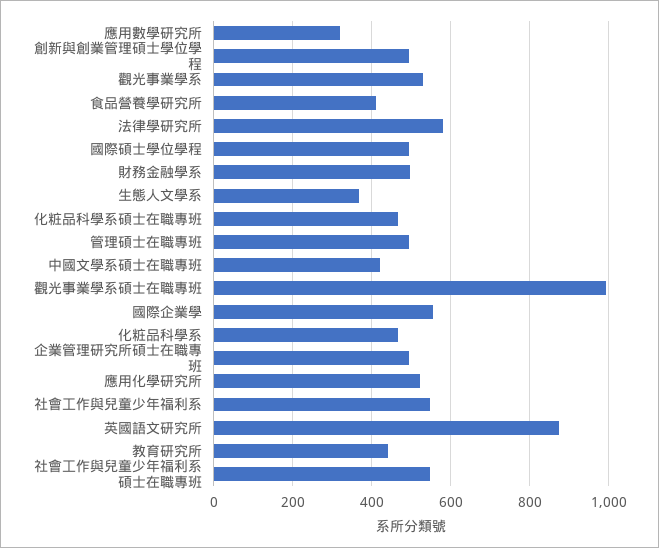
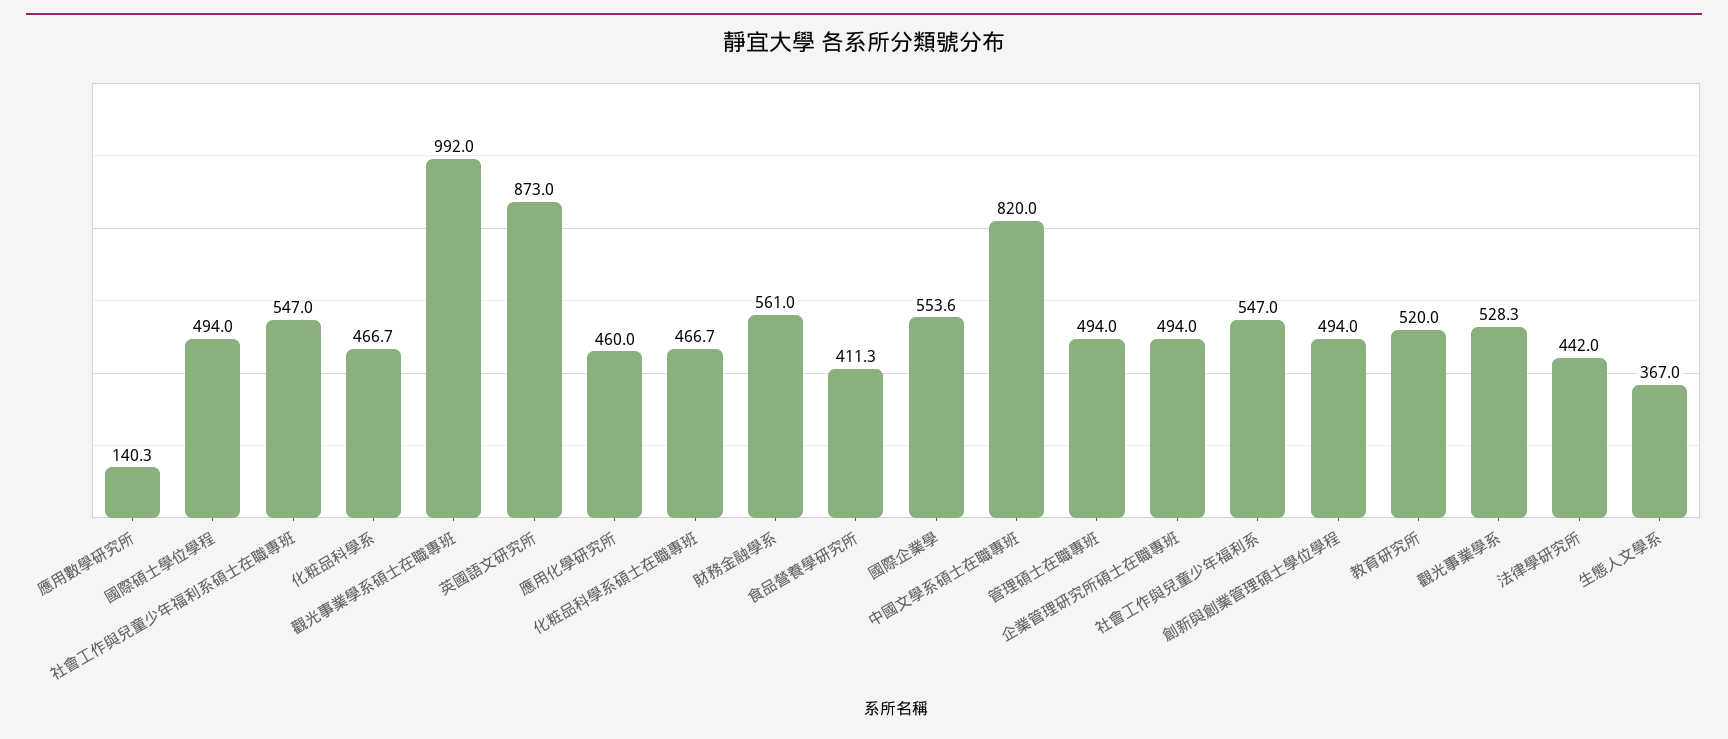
應用數學研究所: 320 -> 140.3
法律學研究所: 580 -> 442
財務金融學系: 500 -> 561
中國文學系碩士在職專班: 420 -> 820
應用化學研究所: 520 -> 460
教育研究所: 440 -> 520

